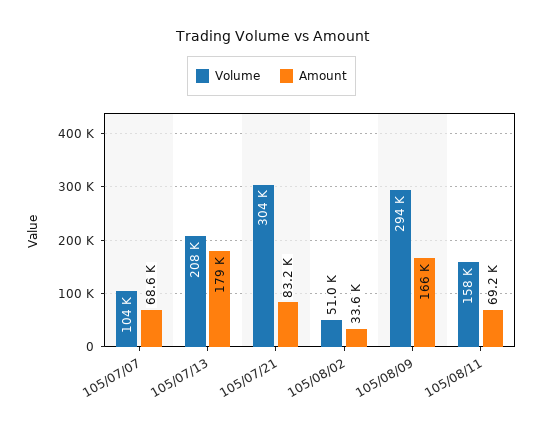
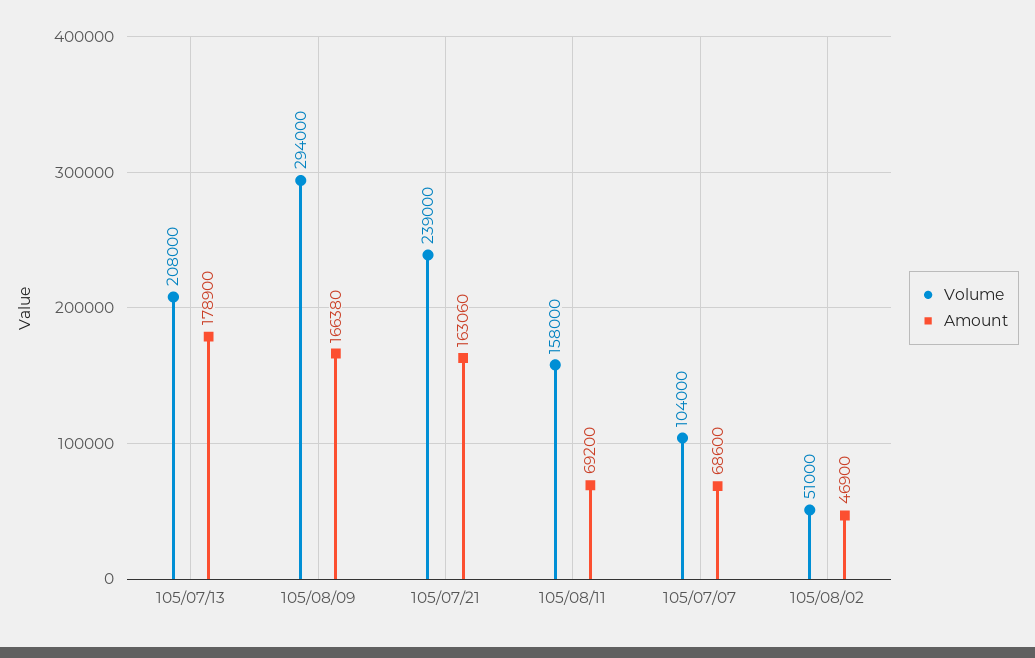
Volume, 105/07/21: 304000 -> 239000
Amount, 105/07/21: 83200 -> 163060
Amount, 105/08/02: 33600 -> 46900

